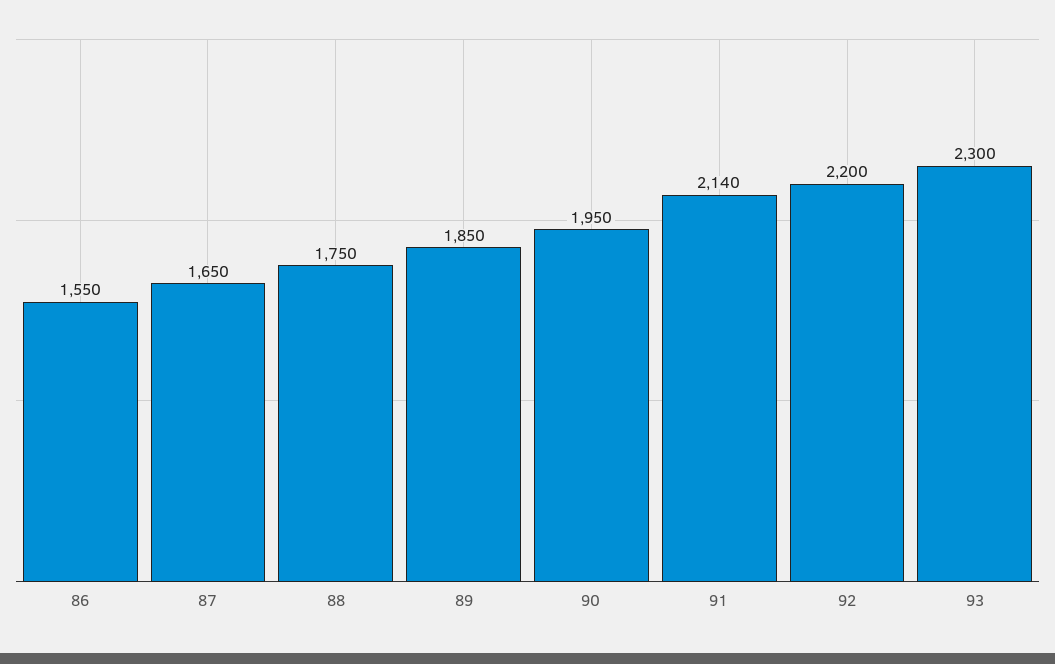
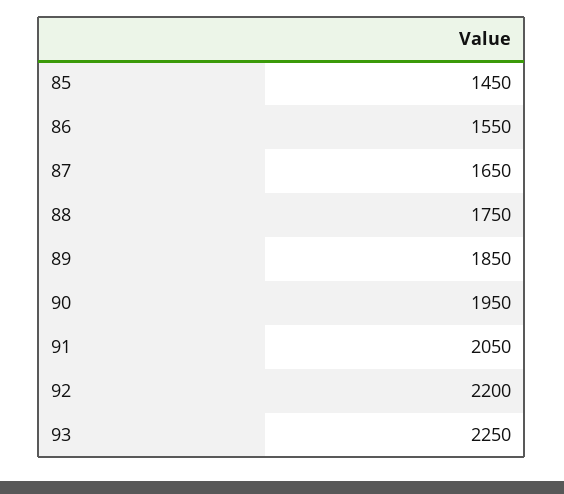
91: 2140 -> 2050
93: 2300 -> 2250
85: none -> 1450

